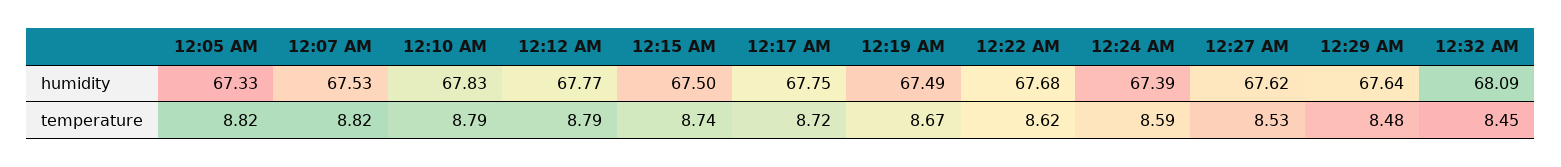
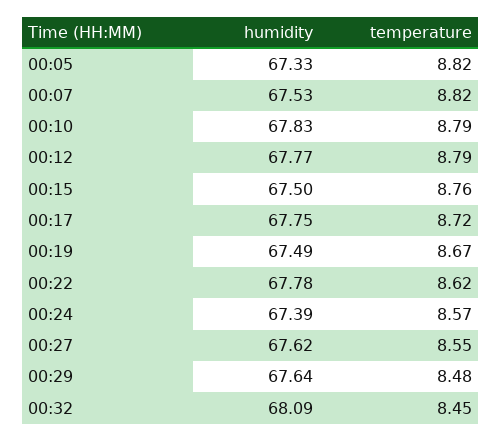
12:22 AM, humidity: 67.68 -> 67.78
12:15 AM, temperature: 8.74 -> 8.76
12:24 AM, temperature: 8.59 -> 8.57
12:27 AM, temperature: 8.53 -> 8.55

